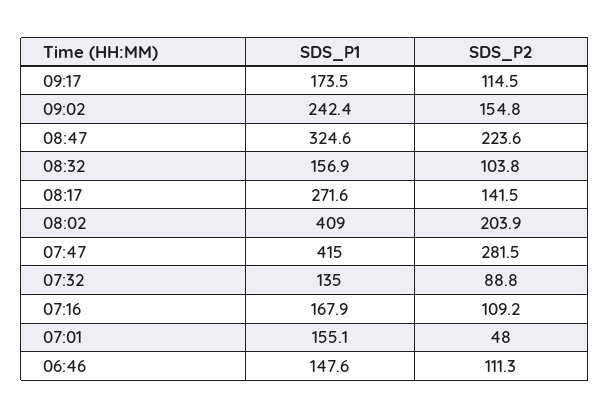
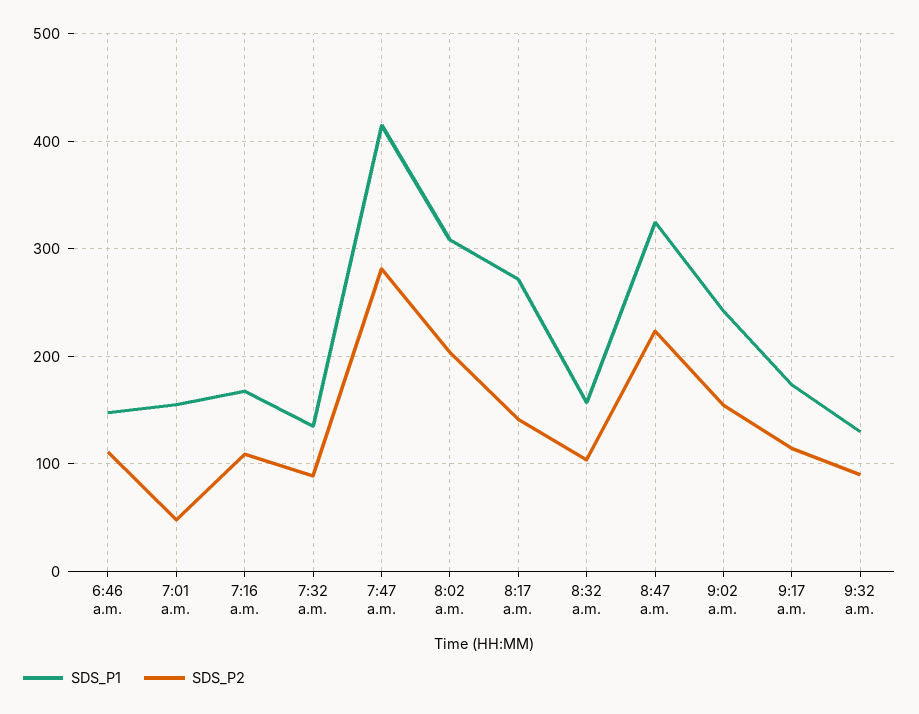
SDS_P1, 08:02: 409 -> 310
SDS_P1, 9:32 a.m.: none -> 130
SDS_P2, 9:32 a.m.: none -> 90

